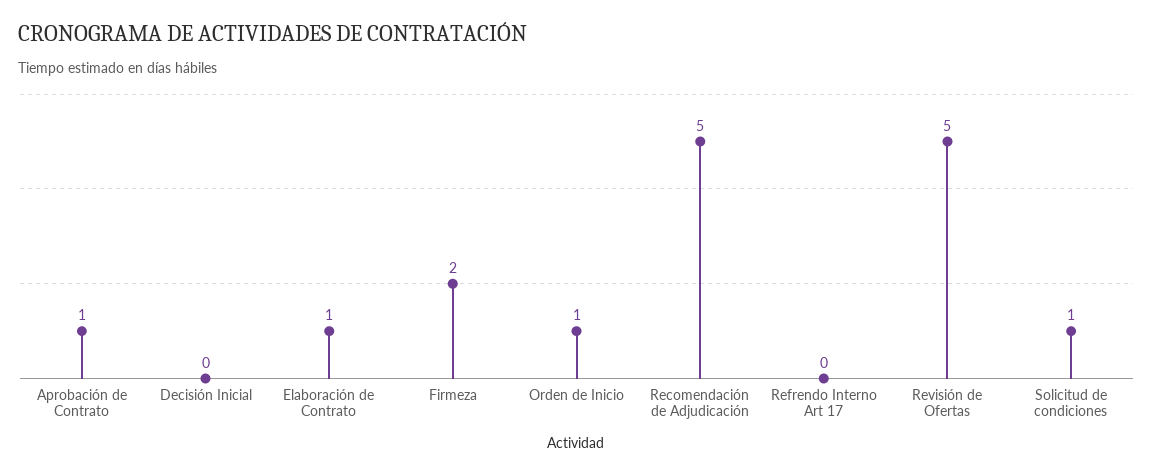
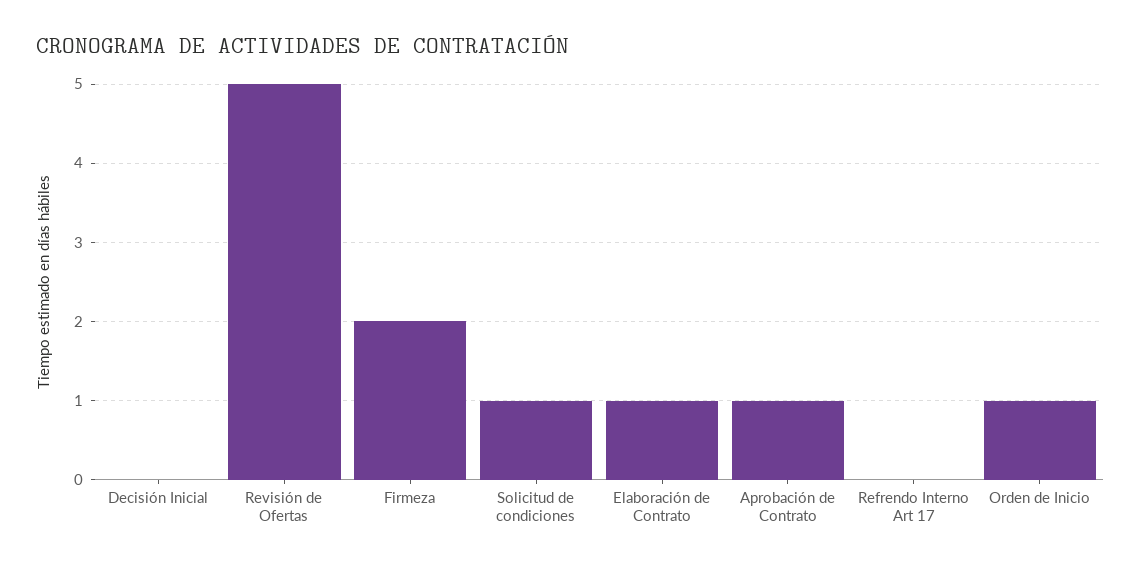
Recomendación de Adjudicación: 5 -> none

